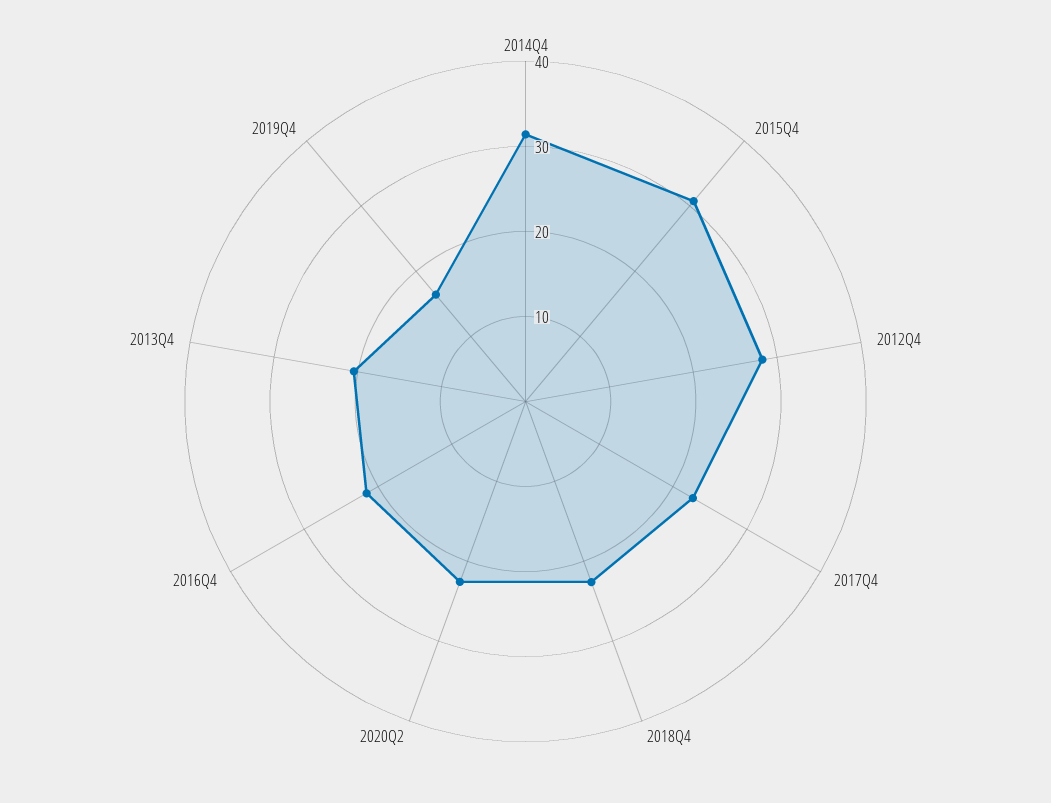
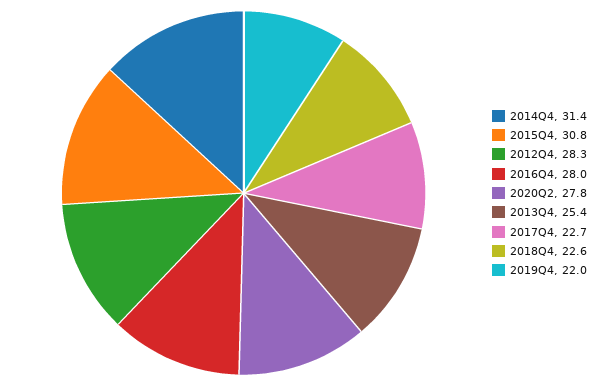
2020Q2: 22 -> 27.8
2016Q4: 22 -> 28
2013Q4: 20 -> 25.4
2019Q4: 16 -> 22

